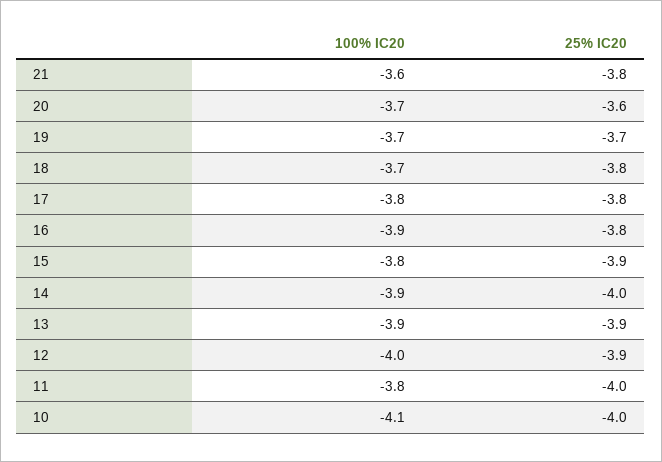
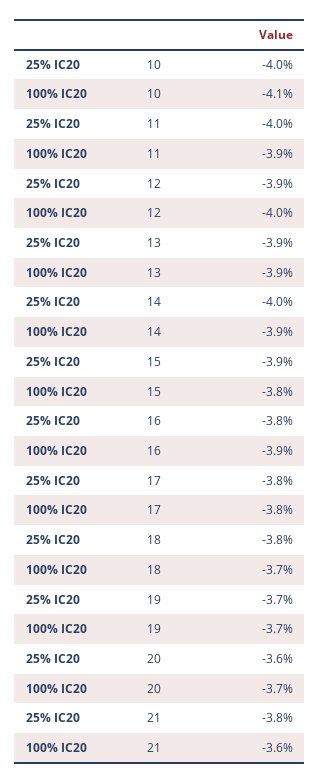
100% IC20, 11: -3.8 -> -3.9

